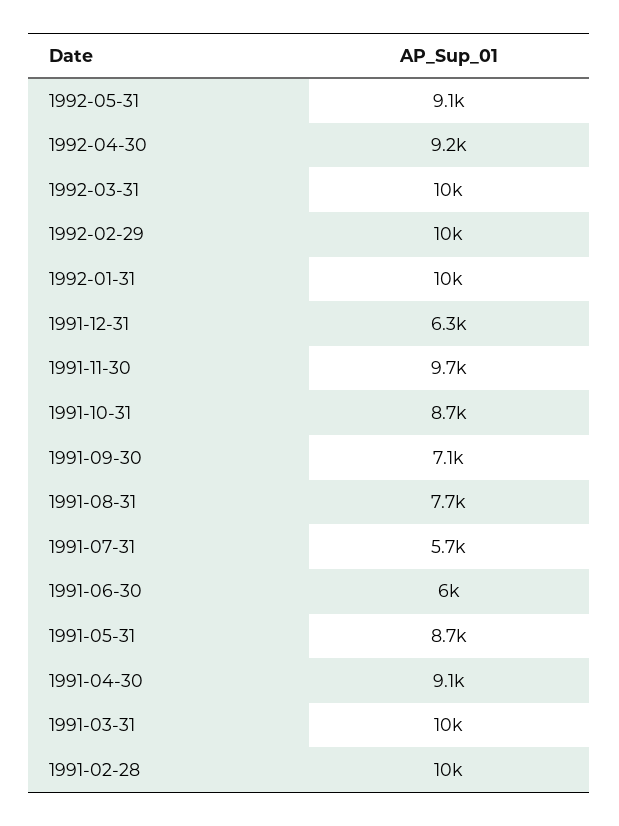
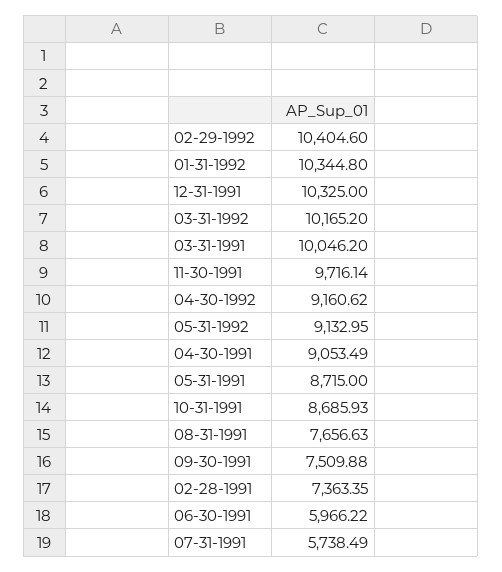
1991-12-31: 6300 -> 10325
1991-09-30: 7100 -> 7509.88
1991-02-28: 10000 -> 7363.35

